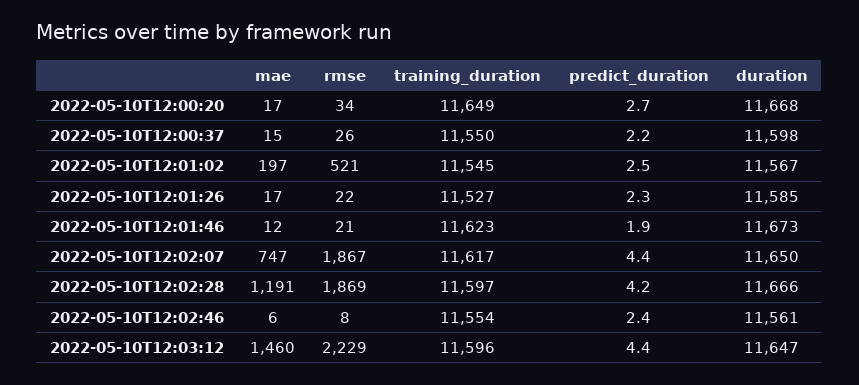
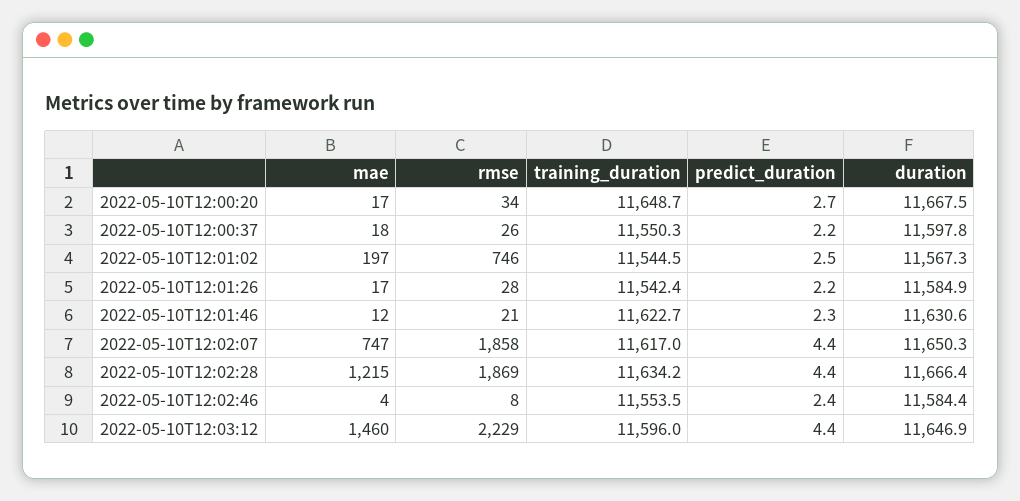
mae, 2022-05-10T12:00:37: 15 -> 18
rmse, 2022-05-10T12:01:02: 521 -> 746
rmse, 2022-05-10T12:01:26: 22 -> 28
training_duration, 2022-05-10T12:01:26: 11527 -> 11542.4
predict_duration, 2022-05-10T12:01:26: 2.3 -> 2.2
predict_duration, 2022-05-10T12:01:46: 1.9 -> 2.3
duration, 2022-05-10T12:01:46: 11673 -> 11630.6
rmse, 2022-05-10T12:02:07: 1867 -> 1858
mae, 2022-05-10T12:02:28: 1191 -> 1215
training_duration, 2022-05-10T12:02:28: 11597 -> 11634.2
predict_duration, 2022-05-10T12:02:28: 4.2 -> 4.4
mae, 2022-05-10T12:02:46: 6 -> 4
duration, 2022-05-10T12:02:46: 11561 -> 11584.4

